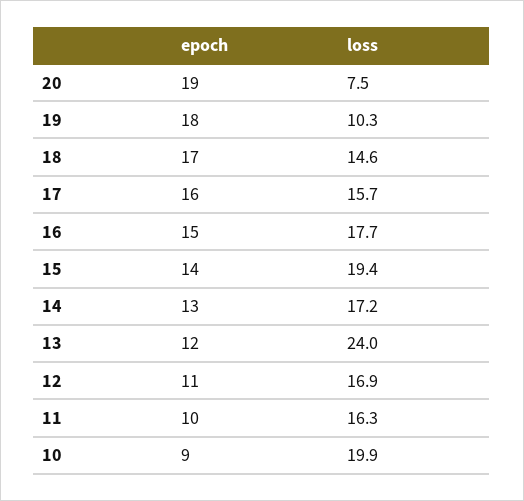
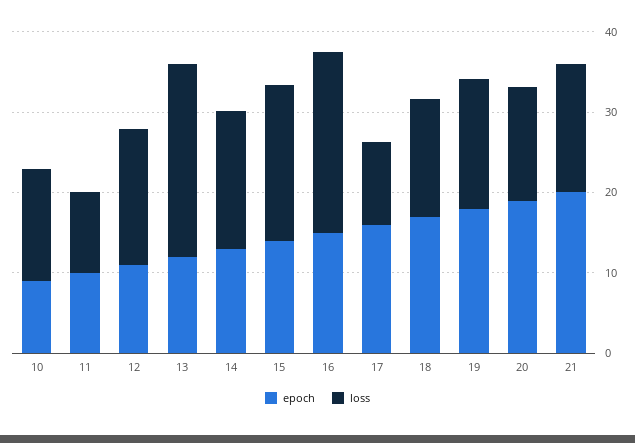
loss, 20: 7.5 -> 14
loss, 19: 10.3 -> 16
loss, 17: 15.7 -> 10
loss, 16: 17.7 -> 22
loss, 11: 16.3 -> 10
loss, 10: 19.9 -> 14
epoch, 21: none -> 20
loss, 21: none -> 16

